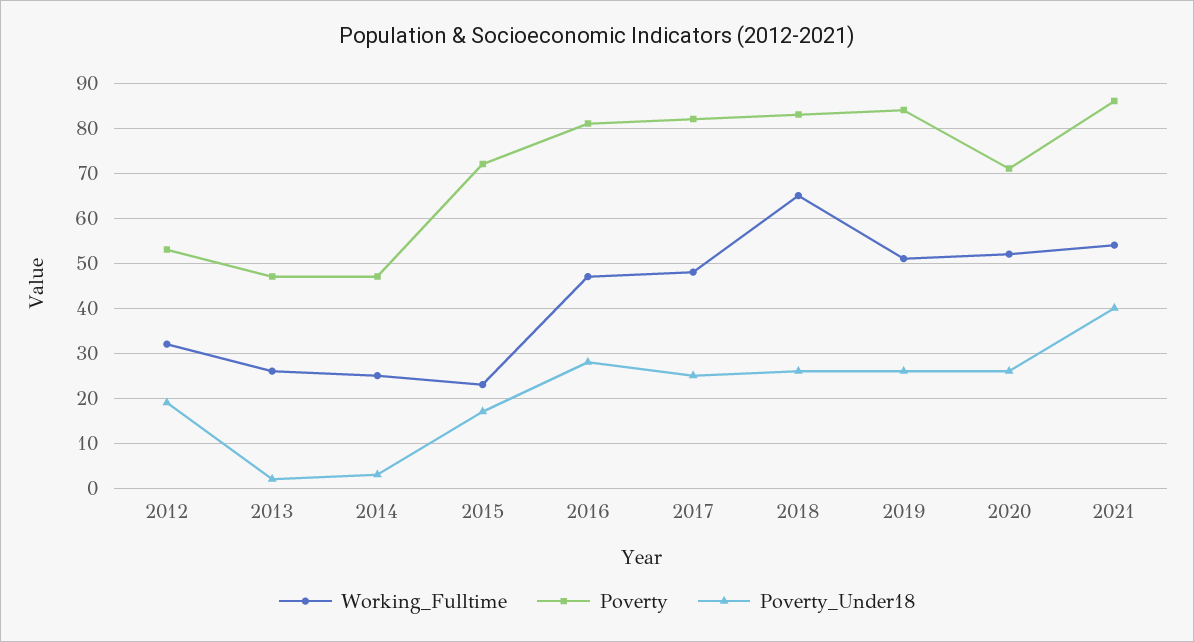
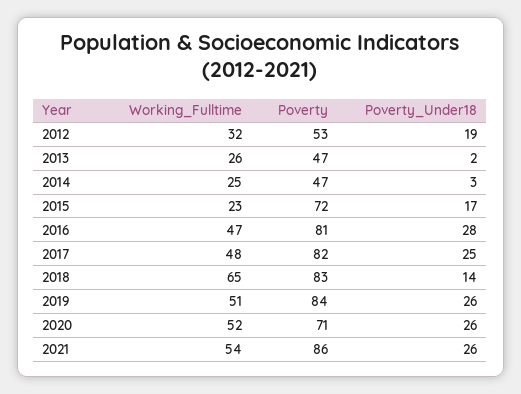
Poverty_Under18, 2018: 25 -> 14
Poverty_Under18, 2021: 40 -> 26

